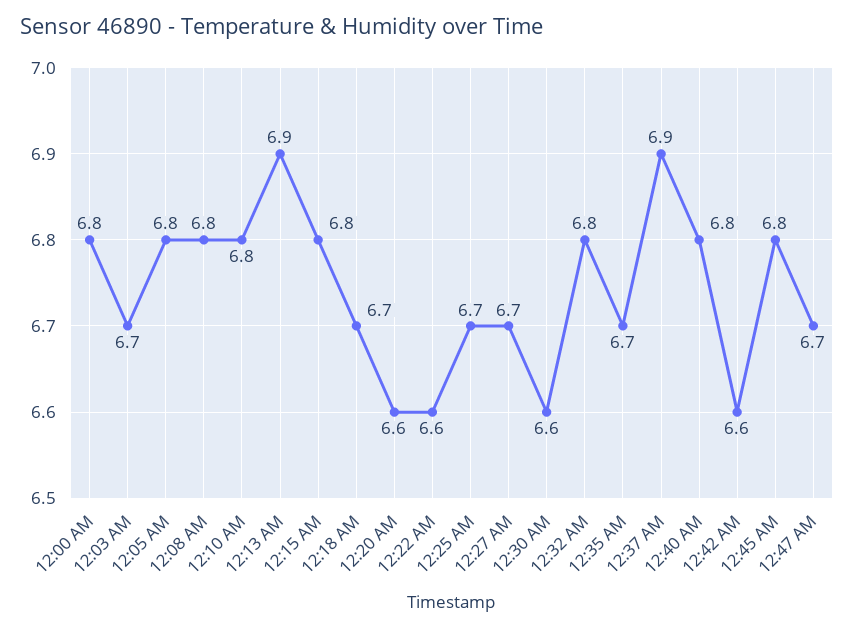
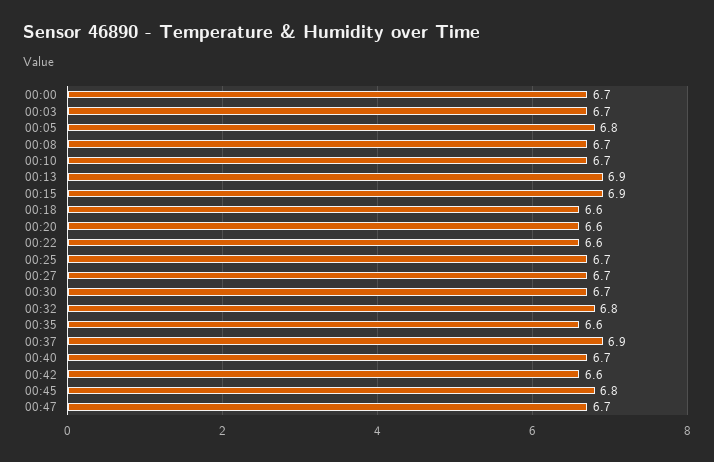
12:00 AM: 6.8 -> 6.7
12:08 AM: 6.8 -> 6.7
12:10 AM: 6.8 -> 6.7
12:15 AM: 6.8 -> 6.9
12:18 AM: 6.7 -> 6.6
12:30 AM: 6.6 -> 6.7
12:35 AM: 6.7 -> 6.6
12:40 AM: 6.8 -> 6.7

